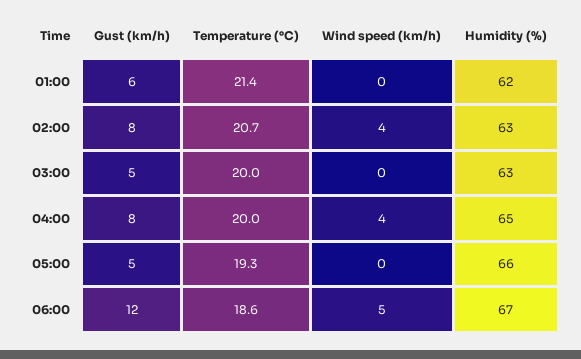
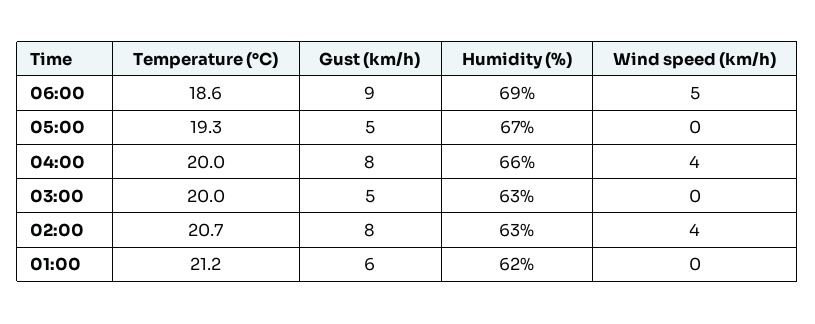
Temperature (°C), 01:00: 21.4 -> 21.2
Humidity (%), 04:00: 65 -> 66
Humidity (%), 05:00: 66 -> 67
Gust (km/h), 06:00: 12 -> 9
Humidity (%), 06:00: 67 -> 69

